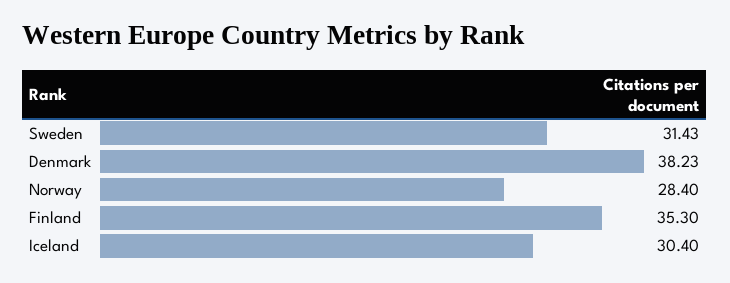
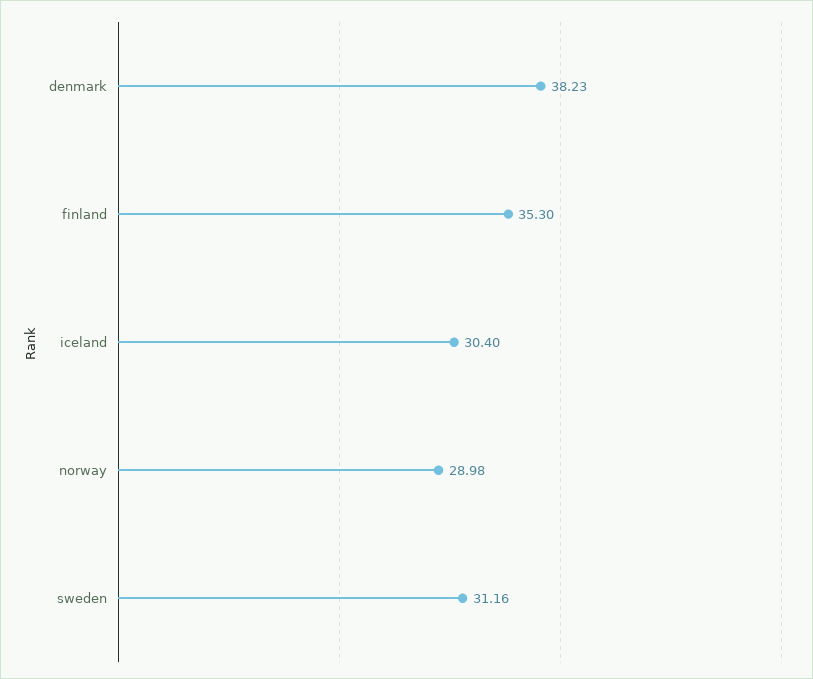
Sweden: 31.43 -> 31.16
Norway: 28.4 -> 28.98

